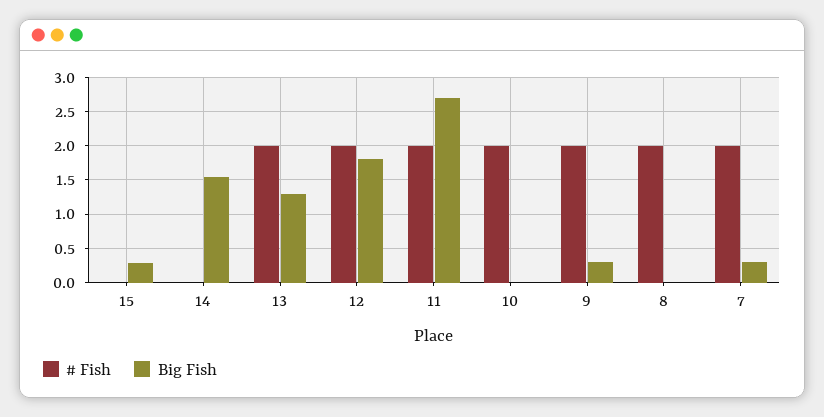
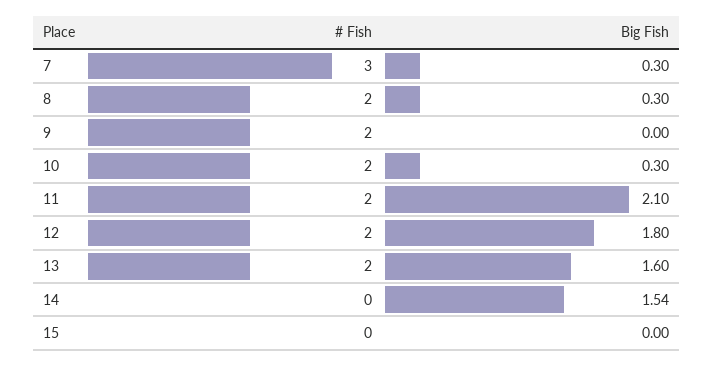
Big Fish, 15: 0.3 -> 0
Big Fish, 13: 1.3 -> 1.6
Big Fish, 11: 2.7 -> 2.1
Big Fish, 10: 0 -> 0.3
Big Fish, 9: 0.3 -> 0
Big Fish, 8: 0 -> 0.3
# Fish, 7: 2 -> 3

